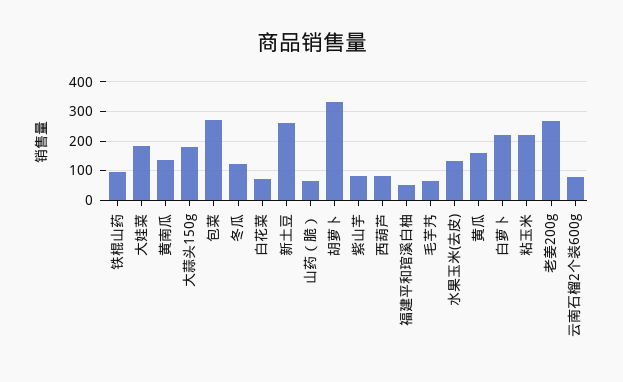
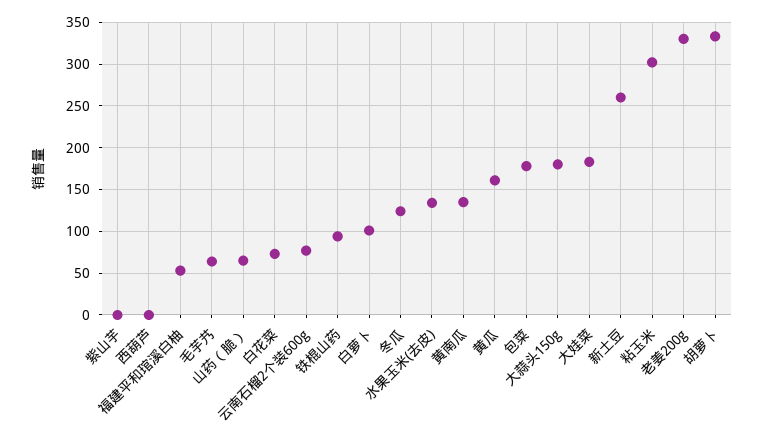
包菜: 275 -> 180
紫山芋: 75 -> 0
西葫芦: 75 -> 0
白萝卜: 225 -> 100
粘玉米: 225 -> 300
老姜200g: 275 -> 330

